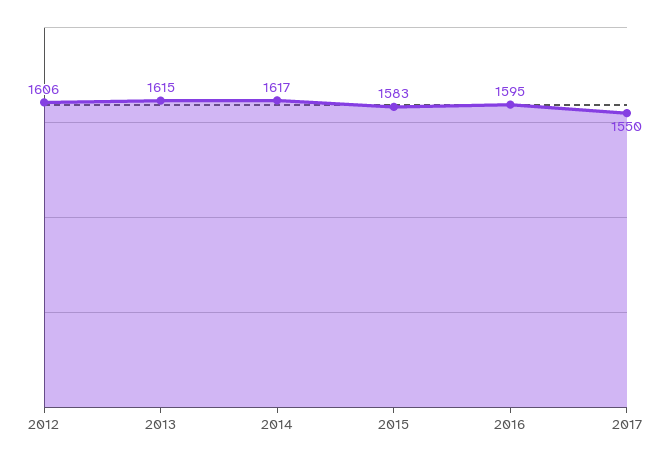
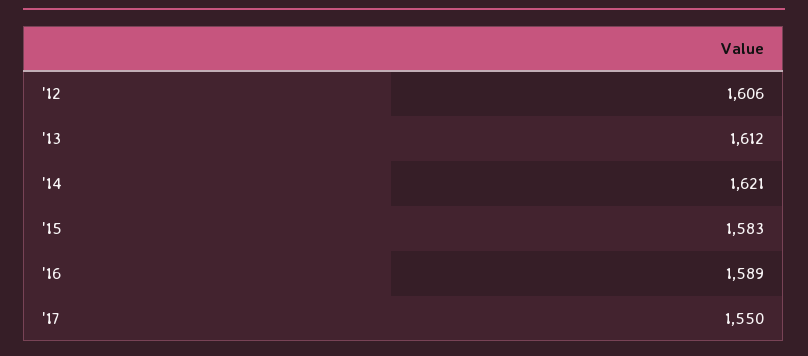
2013: 1615 -> 1612
2014: 1617 -> 1621
2016: 1595 -> 1589

